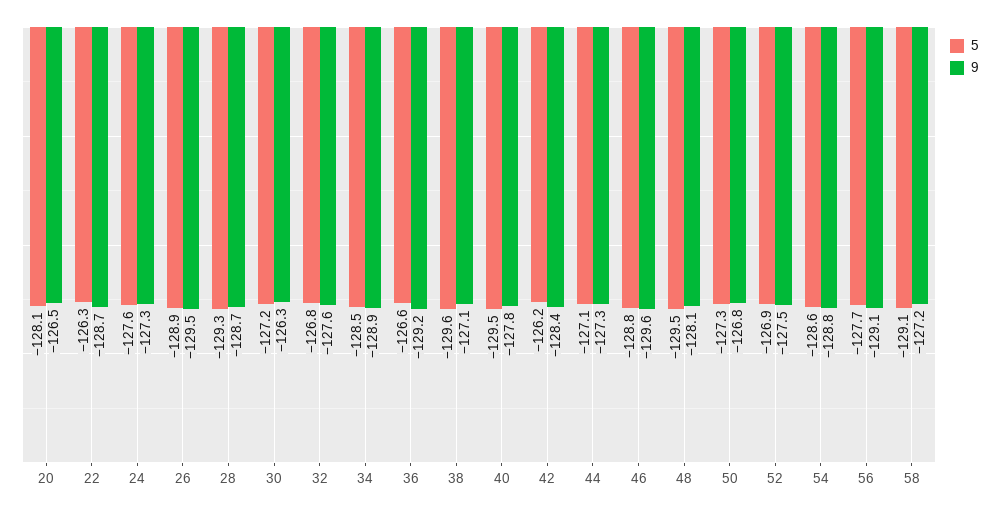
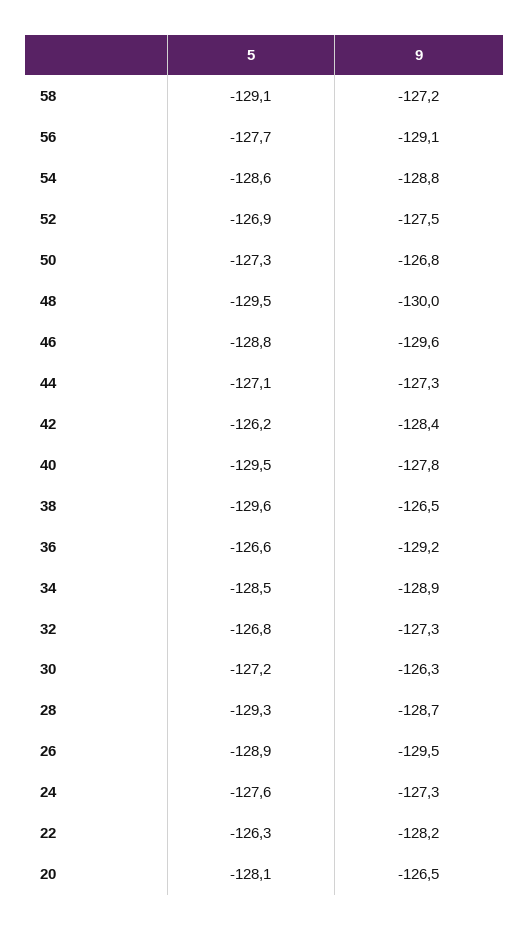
9, 22: -128.7 -> -128.2
9, 32: -127.6 -> -127.3
9, 38: -127.1 -> -126.5
9, 48: -128.1 -> -130

